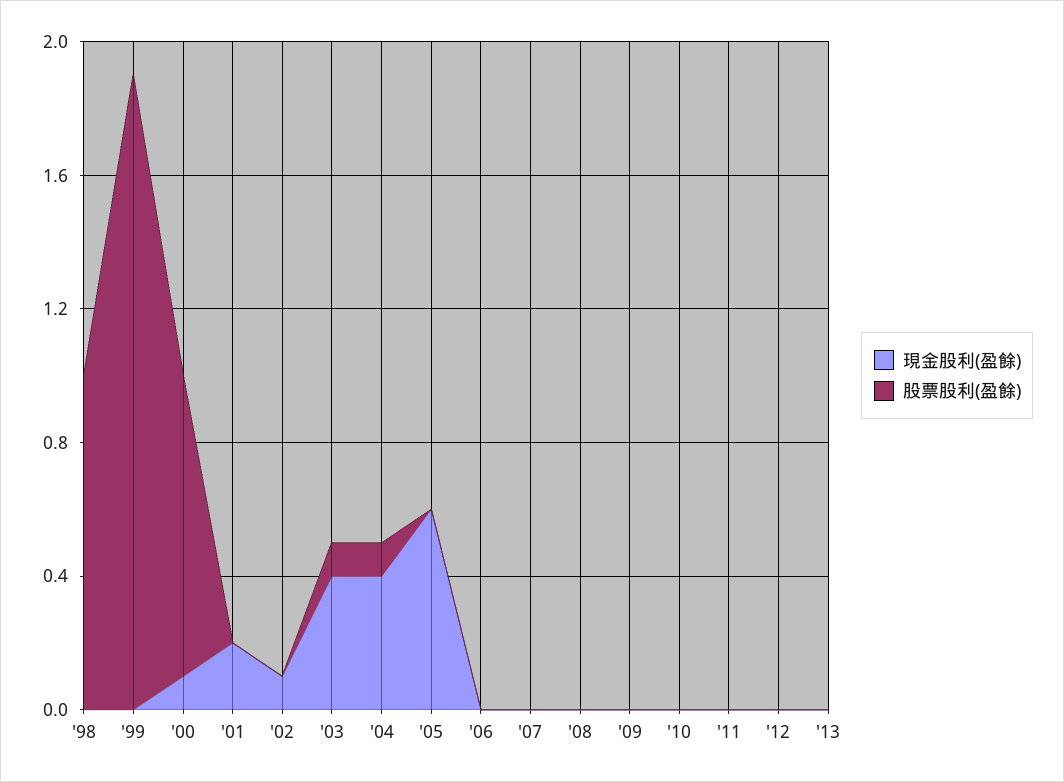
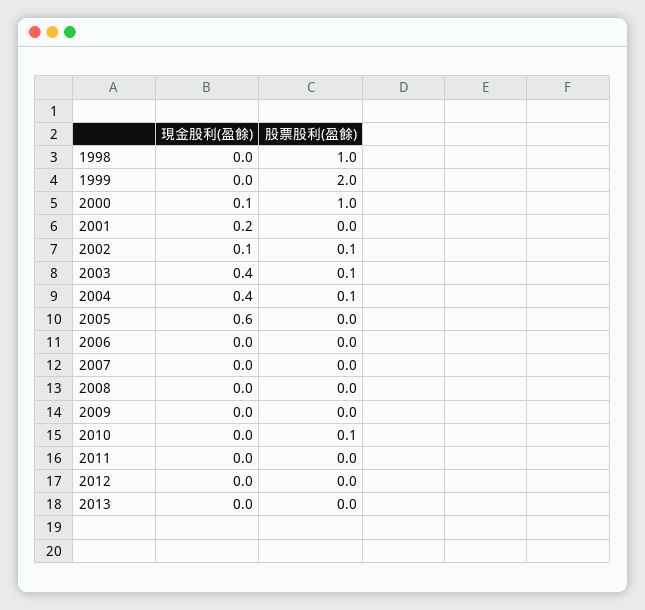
股票股利(盈餘), '99: 1.9 -> 2
股票股利(盈餘), '00: 0.9 -> 1
股票股利(盈餘), '02: 0 -> 0.1
股票股利(盈餘), '10: 0 -> 0.1

